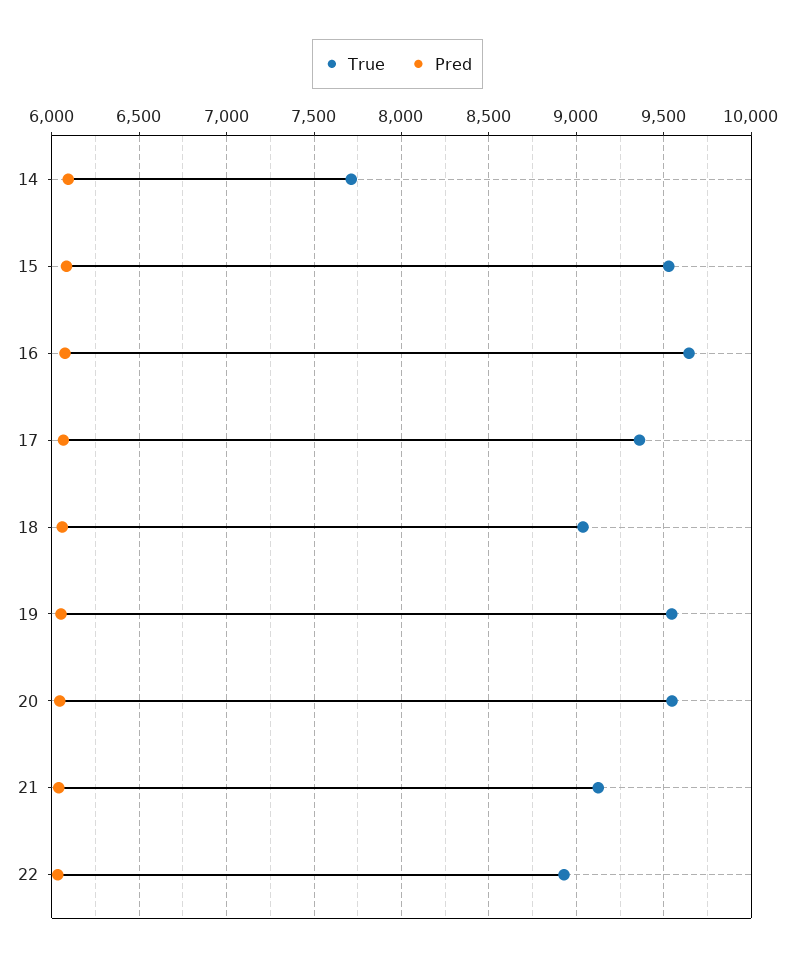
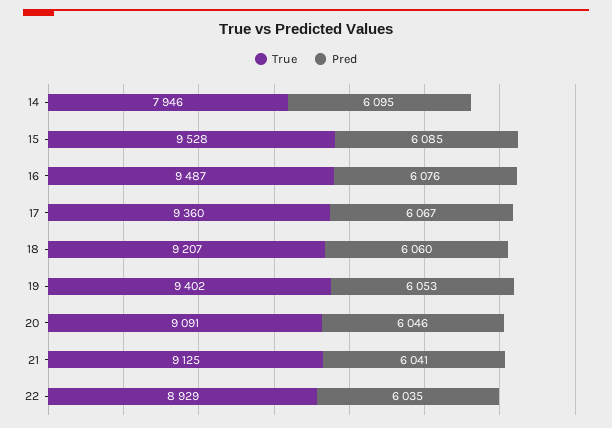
True, 14: 7700 -> 7946
True, 16: 9650 -> 9487
True, 18: 9050 -> 9207
True, 19: 9550 -> 9402
True, 20: 9550 -> 9091

